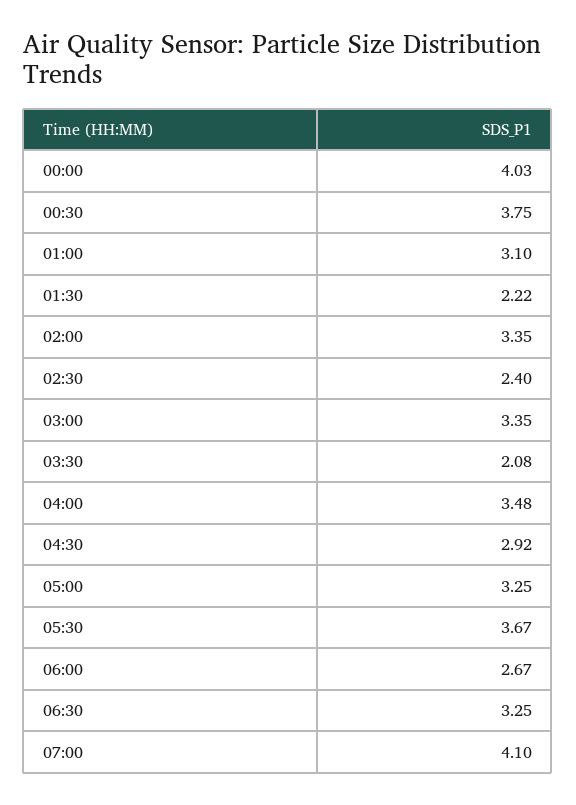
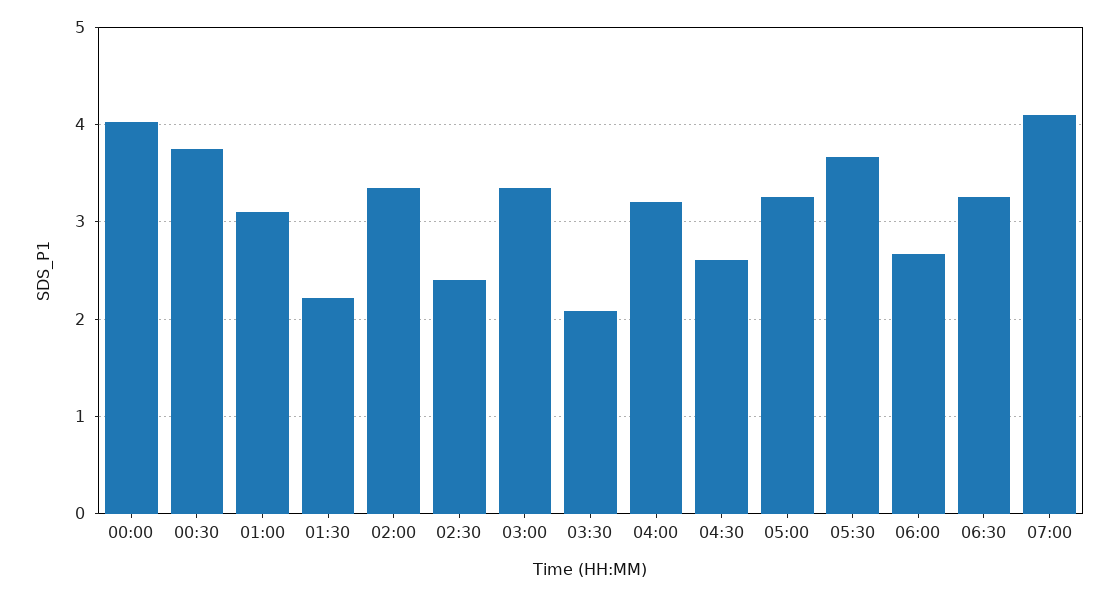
04:00: 3.48 -> 3.2
04:30: 2.92 -> 2.6

